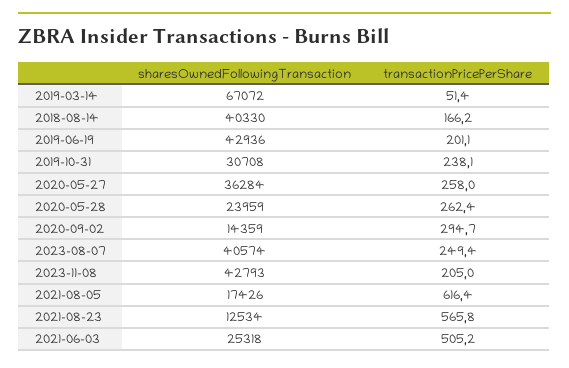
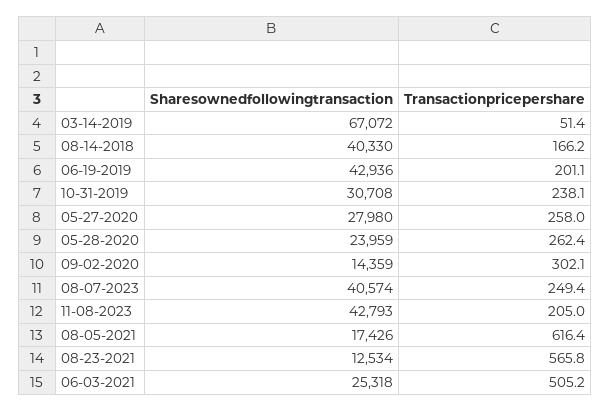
sharesOwnedFollowingTransaction, 2020-05-27: 36284 -> 27980
transactionPricePerShare, 2020-09-02: 294.7 -> 302.1

